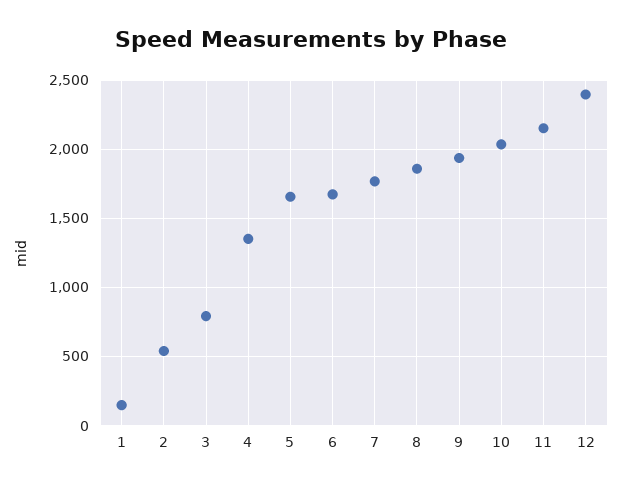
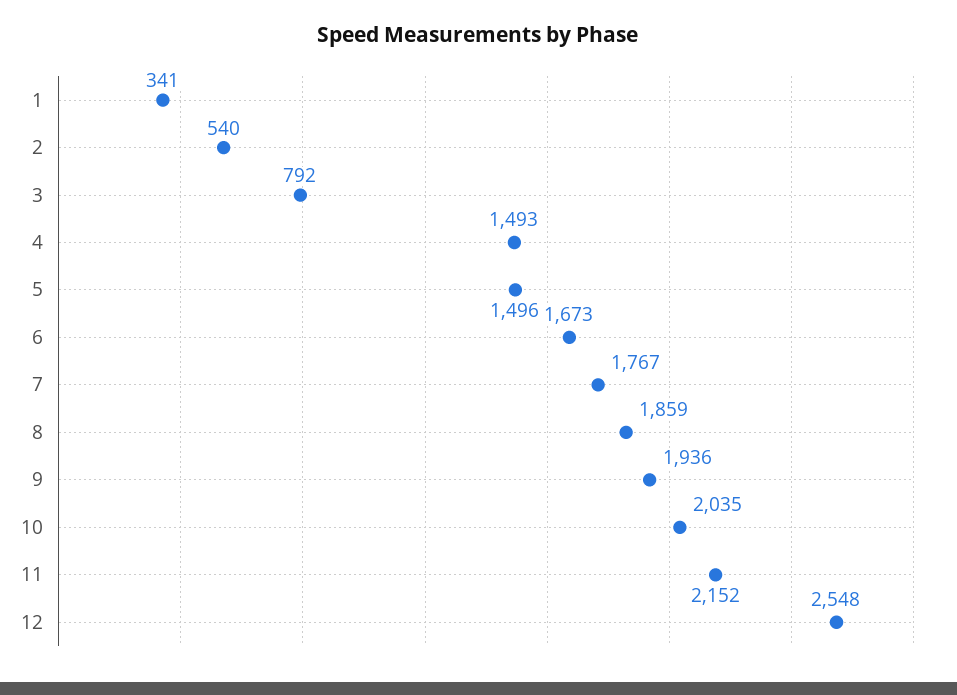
1: 150 -> 341
4: 1350 -> 1493
5: 1650 -> 1496
12: 2400 -> 2548

